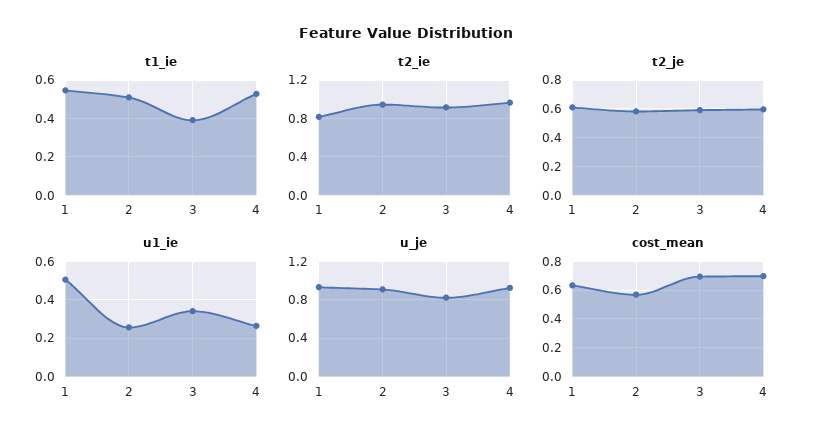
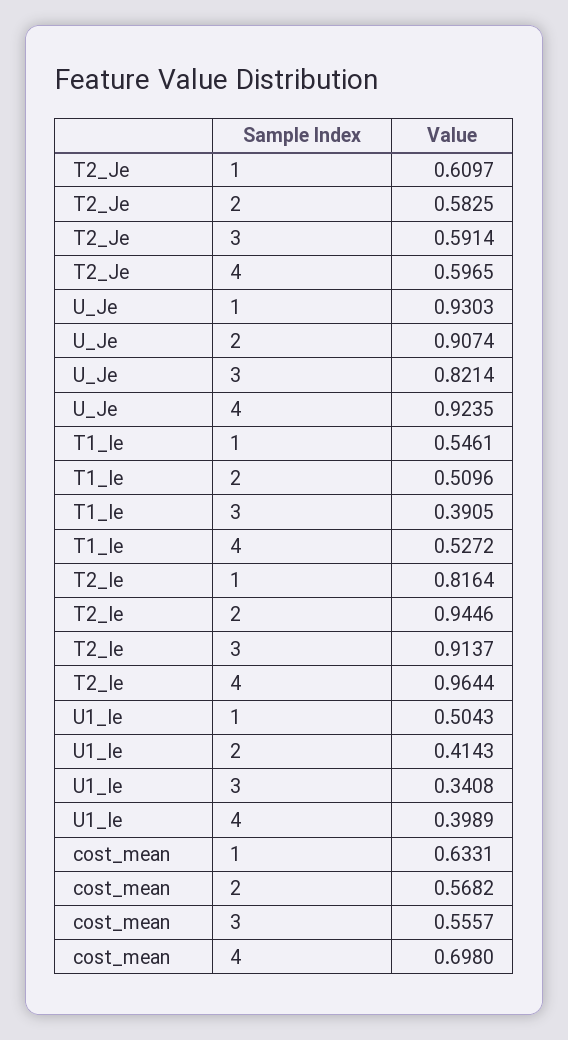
u1_ie, 2: 0.25 -> 0.4143
u1_ie, 4: 0.25 -> 0.3989
cost_mean, 3: 0.7 -> 0.5557

